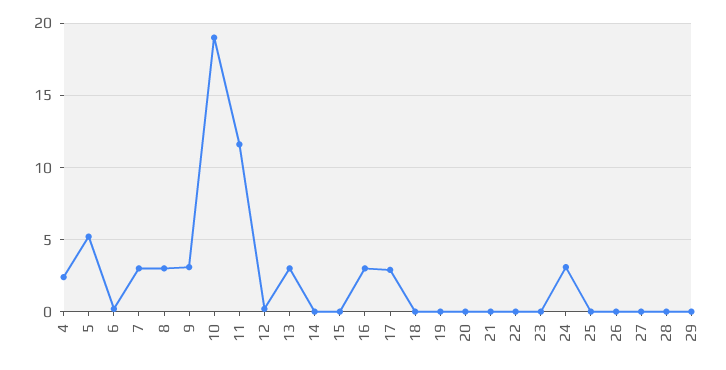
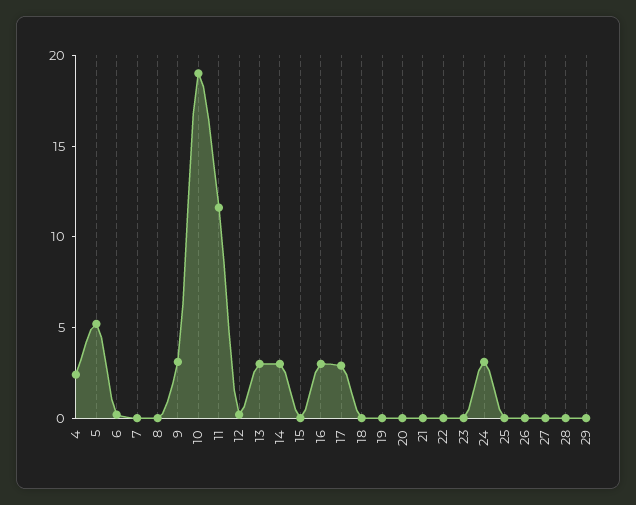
7: 3 -> 0
8: 3 -> 0
14: 0 -> 3

